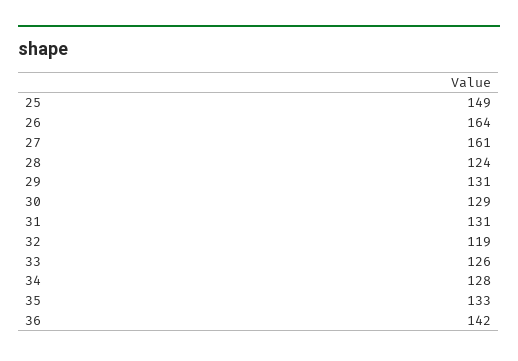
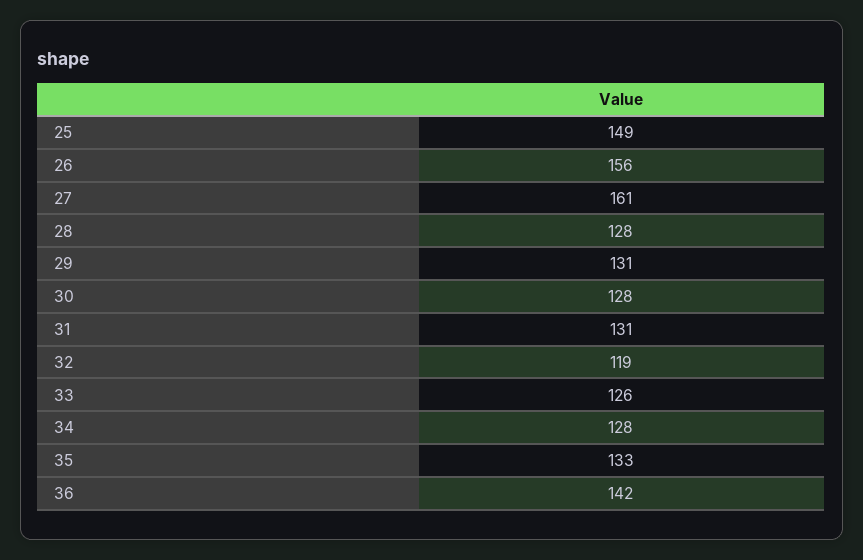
26: 164 -> 156
28: 124 -> 128
30: 129 -> 128

